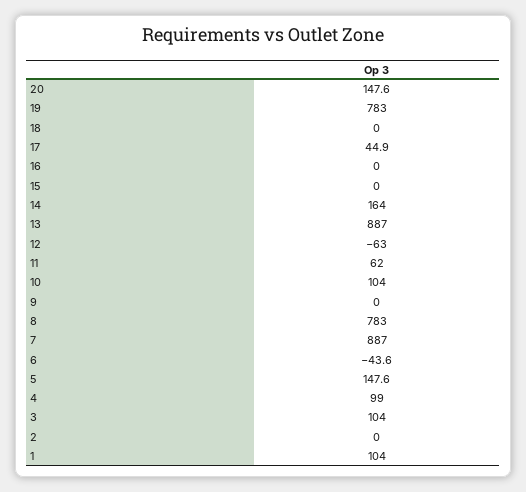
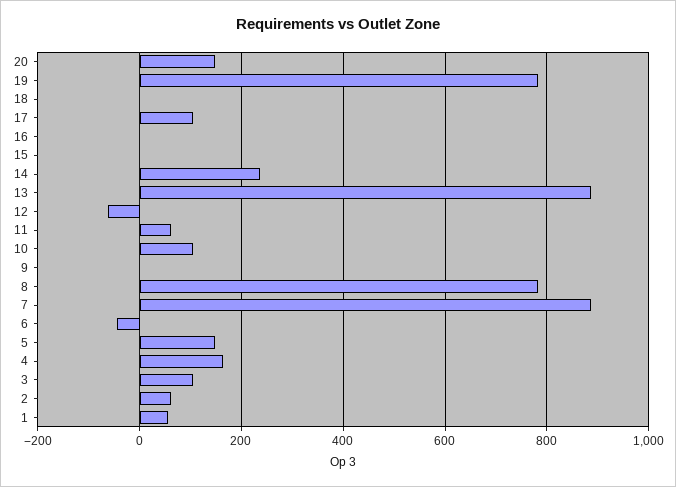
17: 44.9 -> 100
14: 164 -> 240
4: 99 -> 160
2: 0 -> 60
1: 104 -> 60

